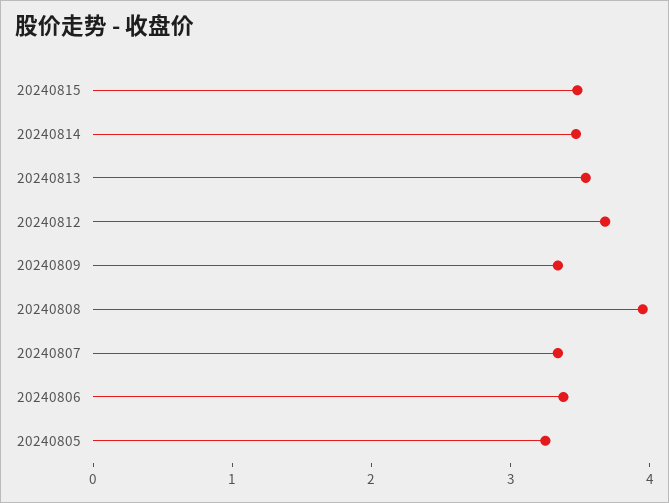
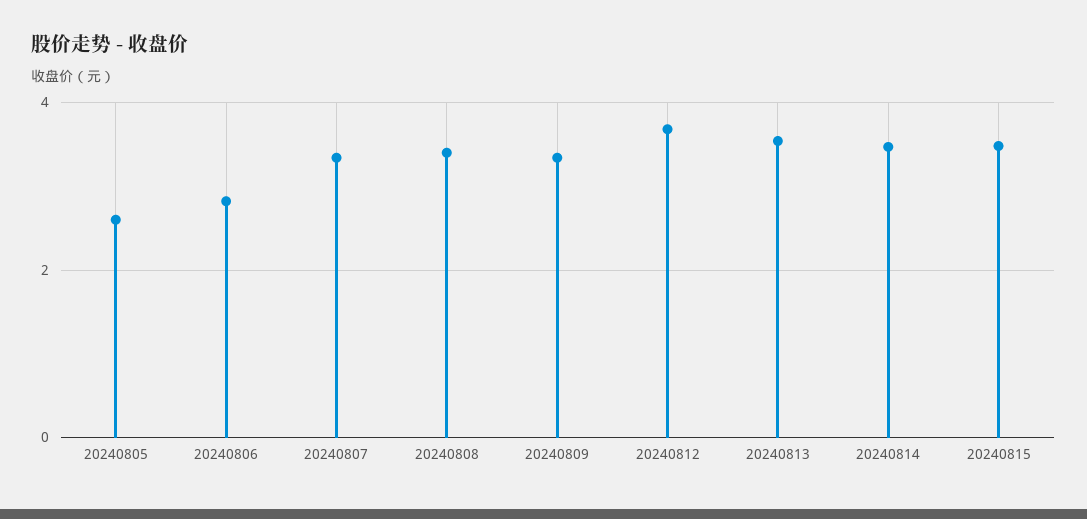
20240808: 4 -> 3.4
20240806: 3.4 -> 2.8
20240805: 3.2 -> 2.6

